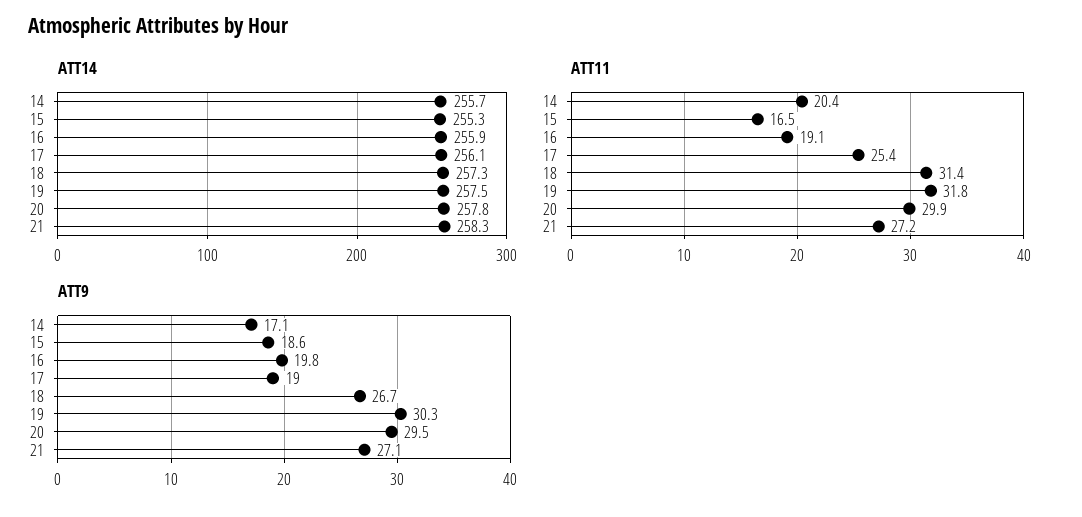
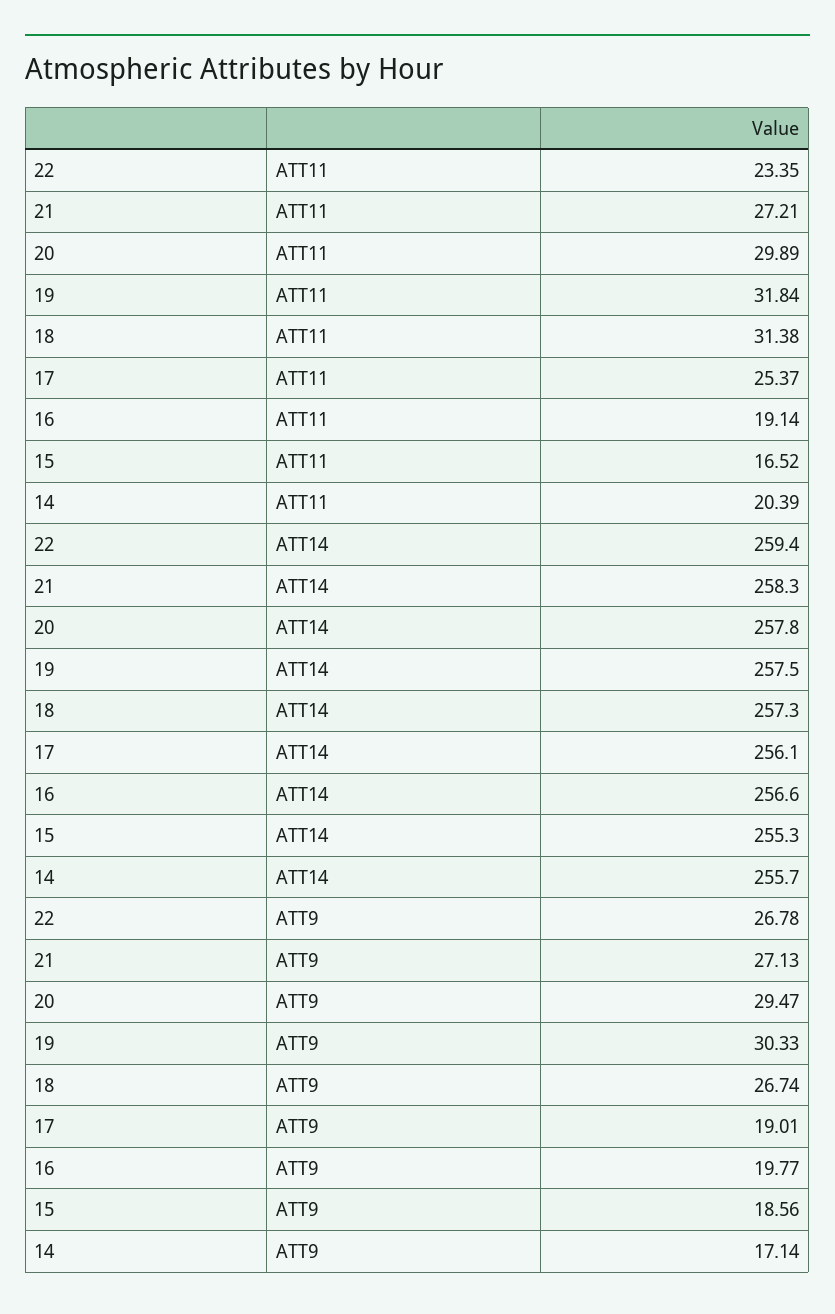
ATT14, 16: 255.9 -> 256.6
ATT11, 22: none -> 23.35
ATT14, 22: none -> 259.4
ATT9, 22: none -> 26.78

